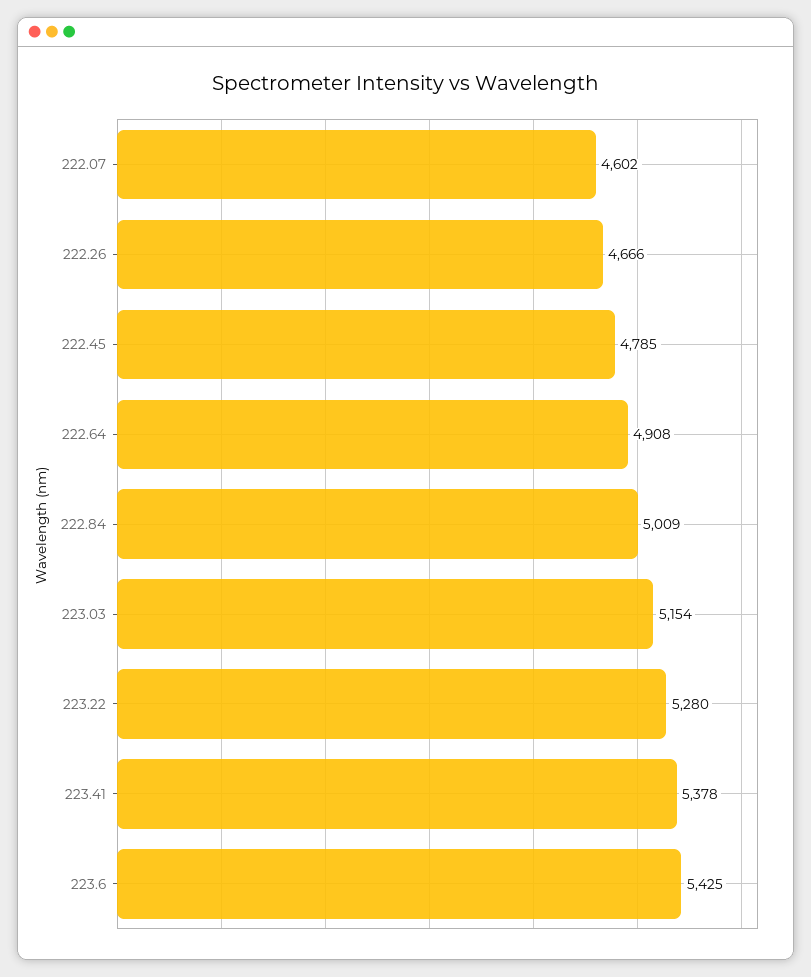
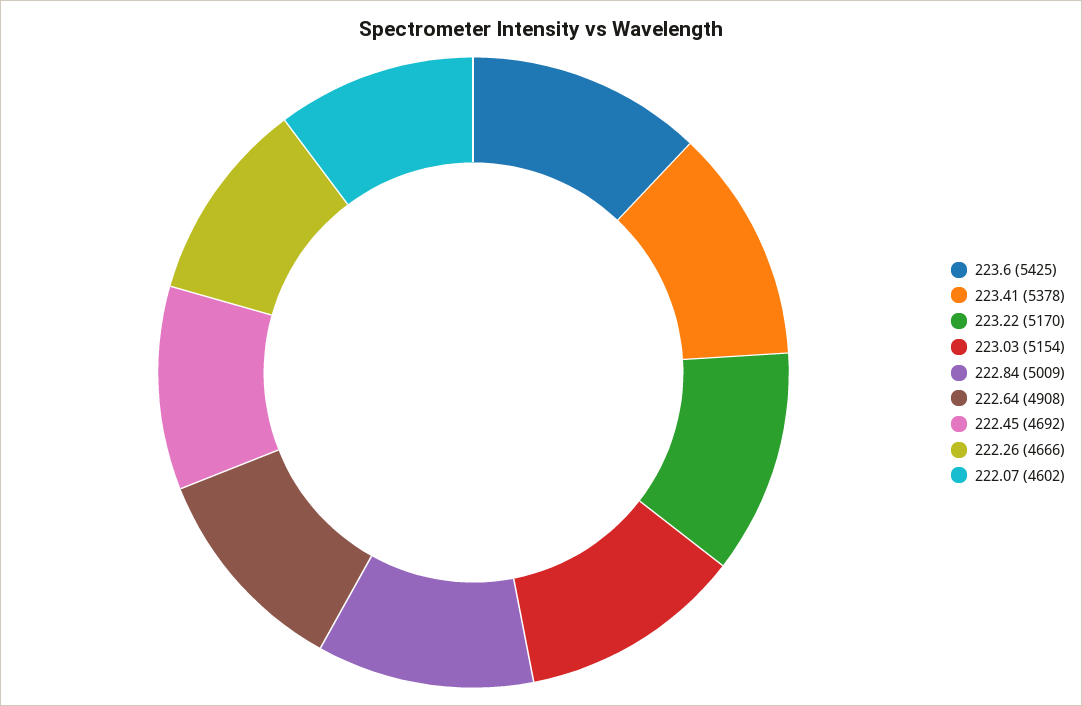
222.45: 4785 -> 4692
223.22: 5280 -> 5170

